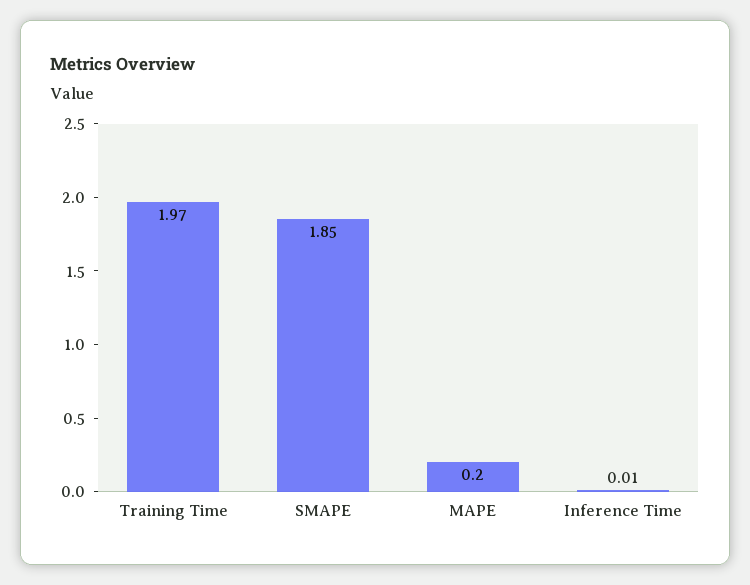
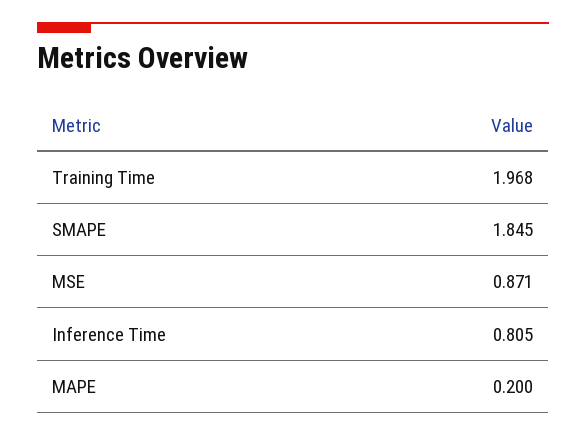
Inference Time: 0.01 -> 0.805
MSE: none -> 0.871

